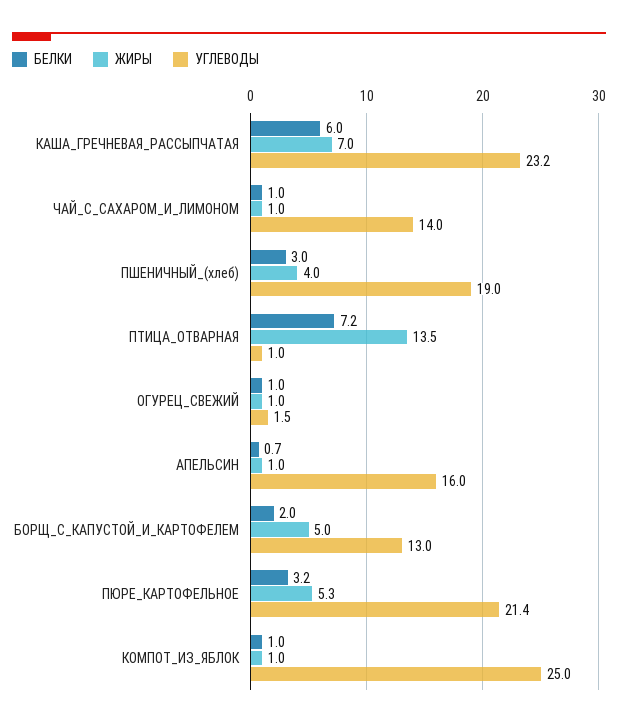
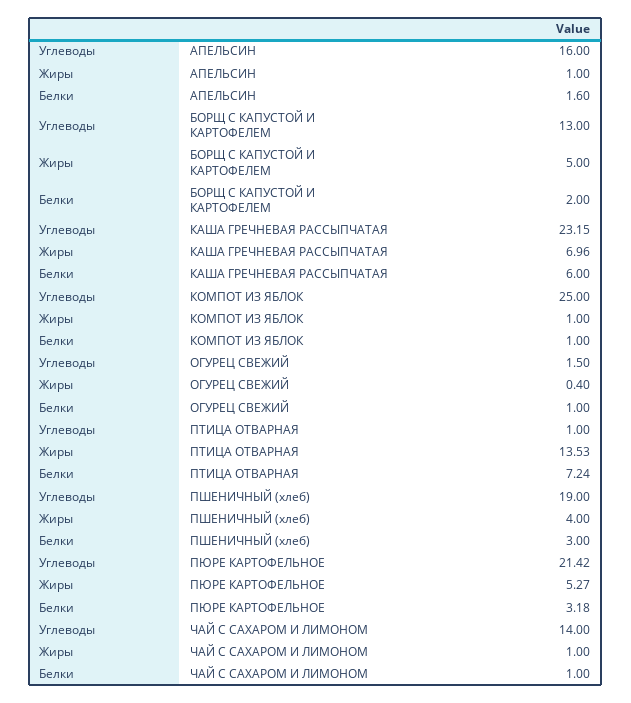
ЖИРЫ, ОГУРЕЦ_СВЕЖИЙ: 1 -> 0.4
БЕЛКИ, АПЕЛЬСИН: 0.7 -> 1.6

